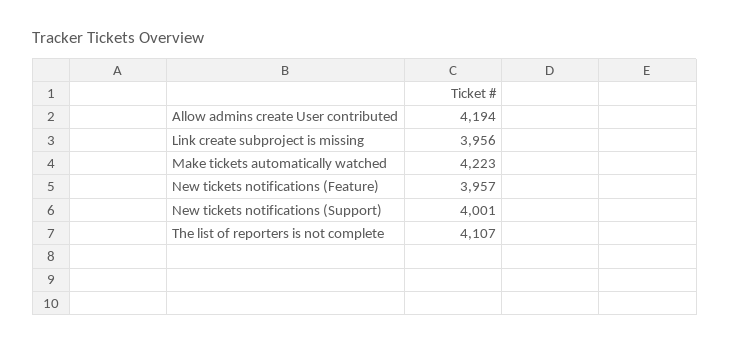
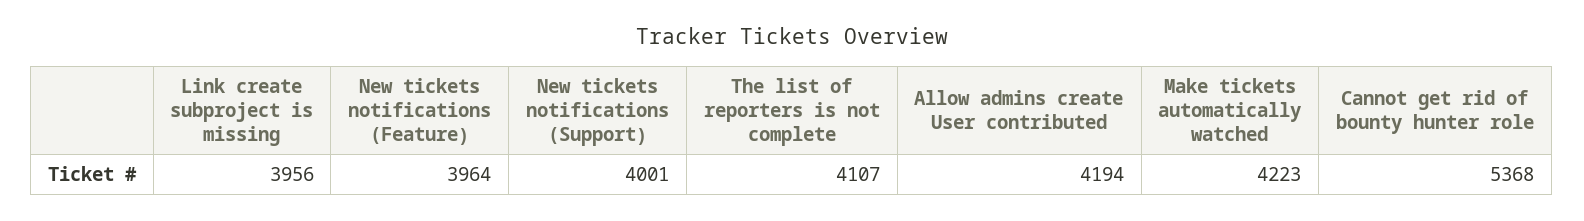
New tickets notifications (Feature): 3957 -> 3964
Cannot get rid of bounty hunter role: none -> 5368

